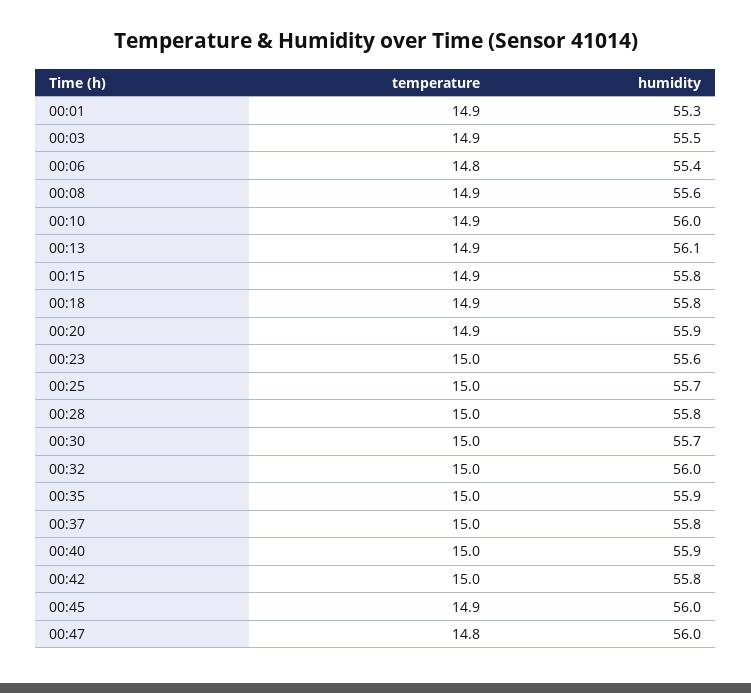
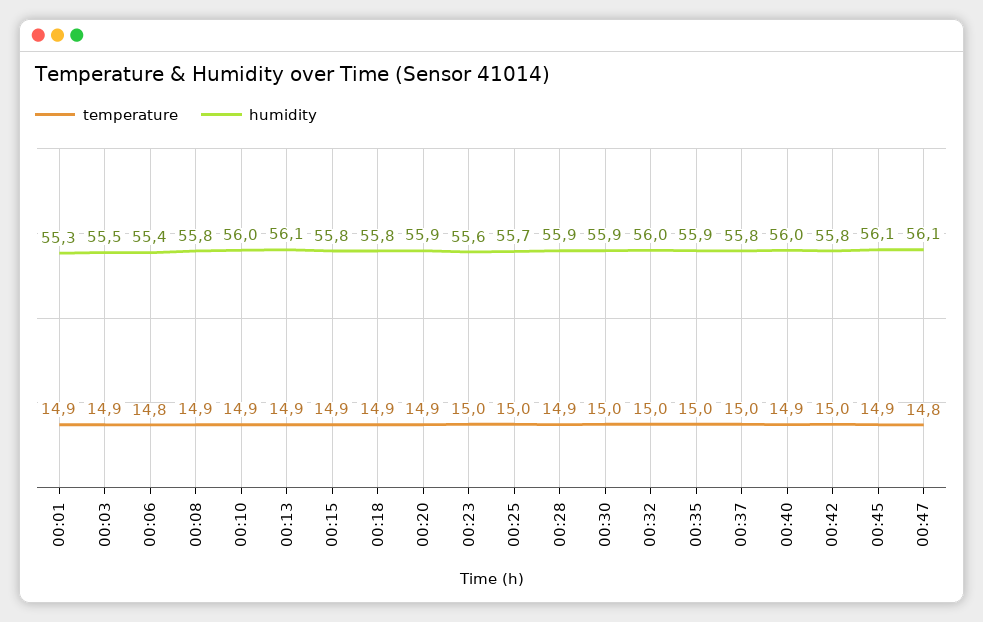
humidity, 00:08: 55.6 -> 55.8
temperature, 00:28: 15 -> 14.9
humidity, 00:28: 55.8 -> 55.9
humidity, 00:30: 55.7 -> 55.9
temperature, 00:40: 15 -> 14.9
humidity, 00:40: 55.9 -> 56
humidity, 00:45: 56 -> 56.1
humidity, 00:47: 56 -> 56.1

